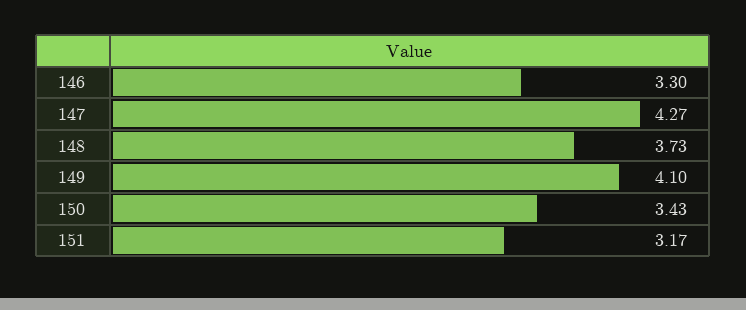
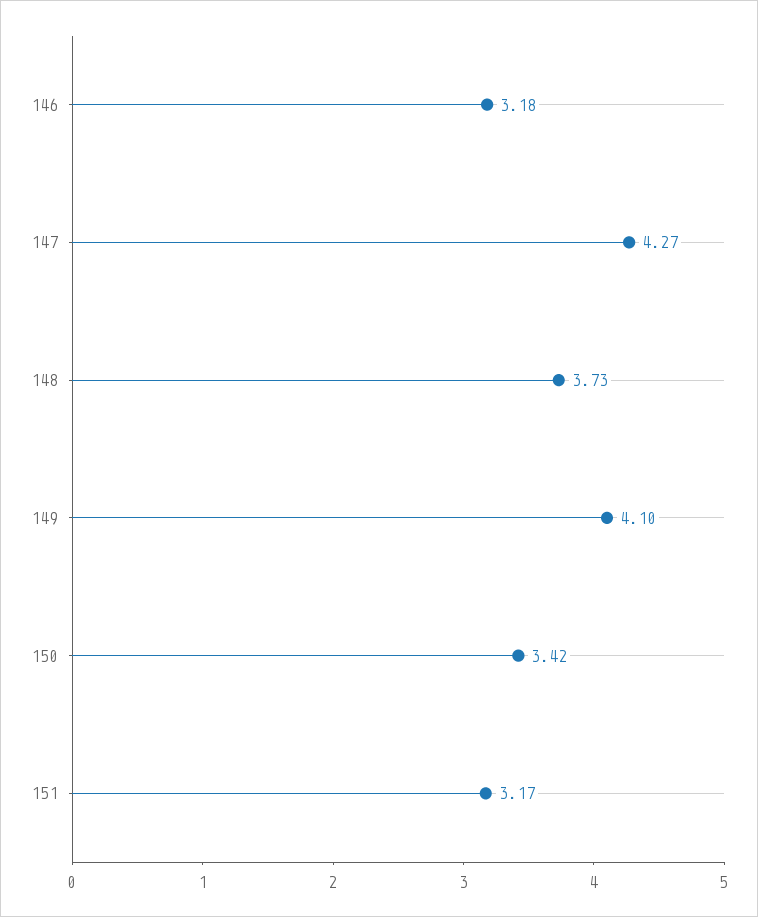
146: 3.3 -> 3.18
150: 3.43 -> 3.42

